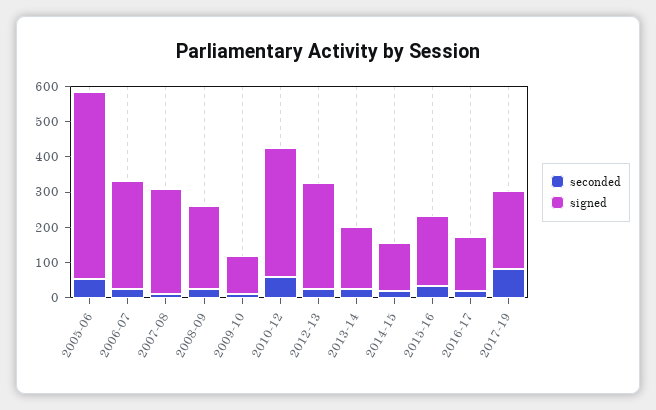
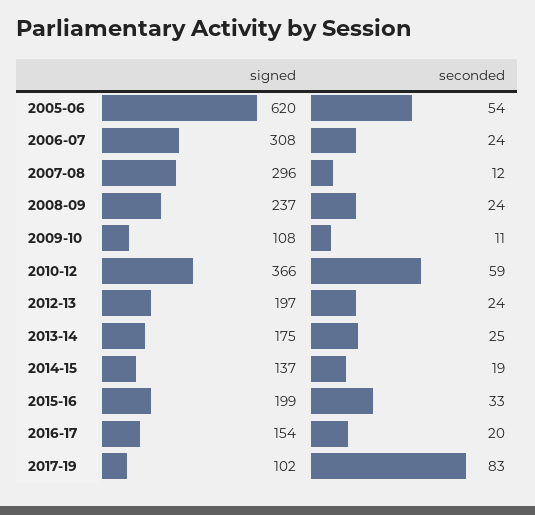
signed, 2005-06: 525 -> 620
signed, 2012-13: 300 -> 197
signed, 2017-19: 225 -> 102

